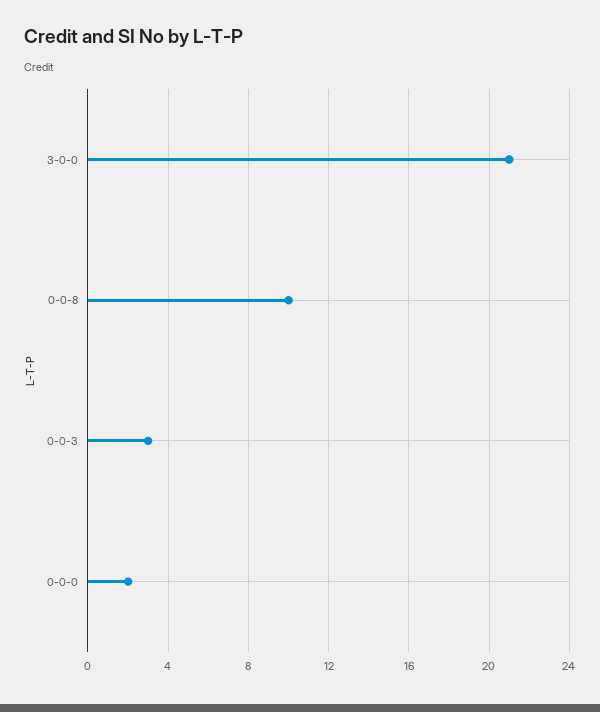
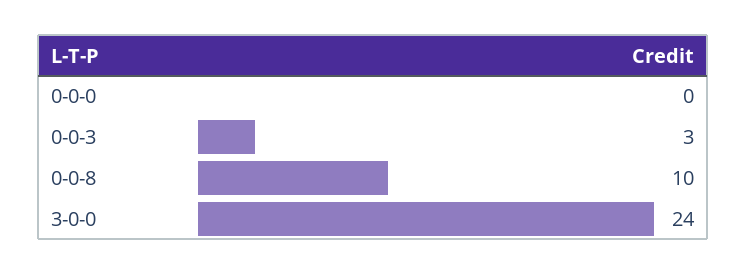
3-0-0: 21 -> 24
0-0-0: 2 -> 0

